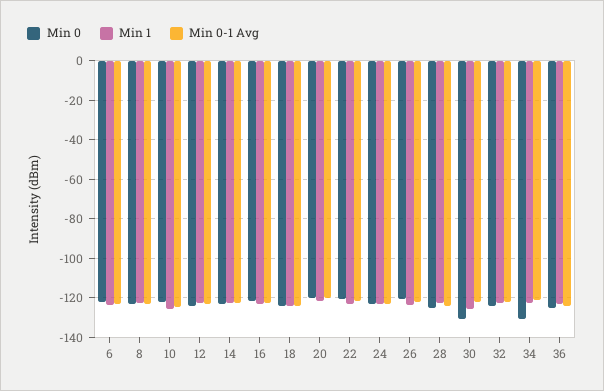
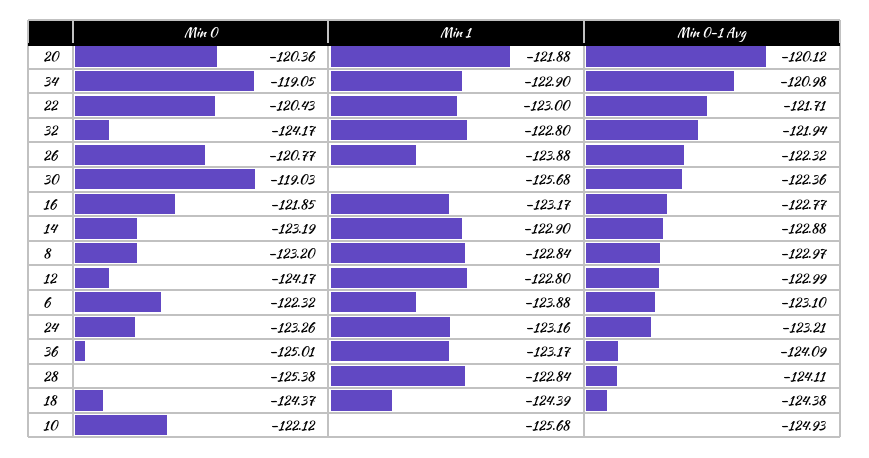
Min 0, 30: -130 -> -119.03
Min 0, 34: -130 -> -119.05

